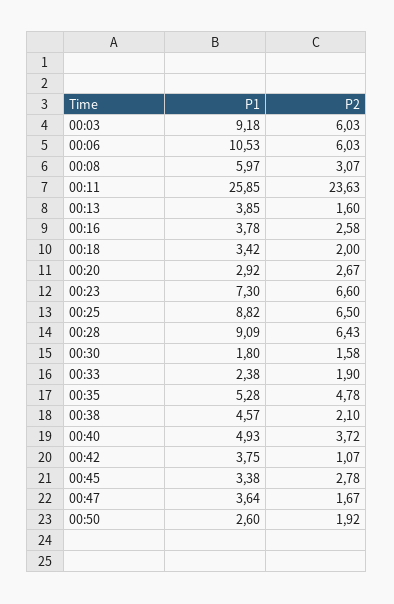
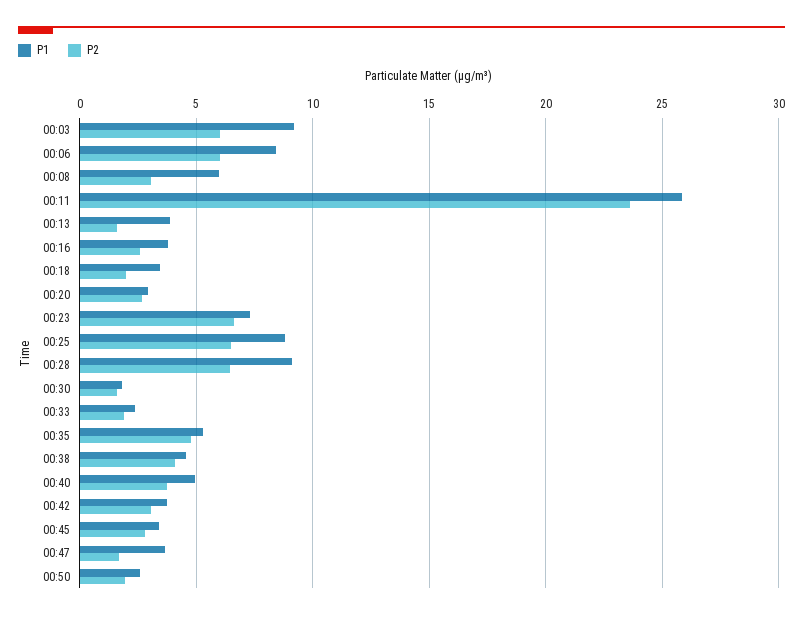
P1, 00:06: 10.53 -> 8.5
P2, 00:38: 2.1 -> 4
P2, 00:42: 1.07 -> 3

